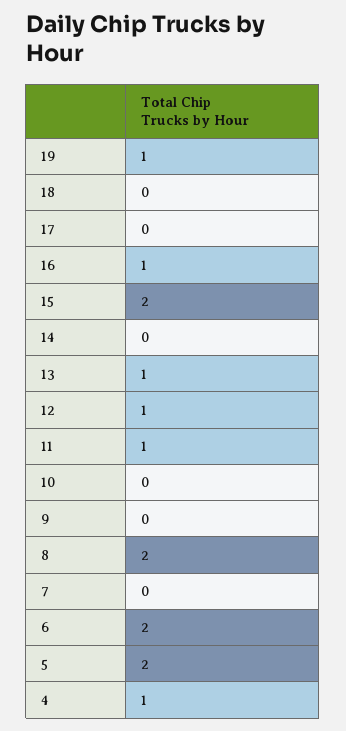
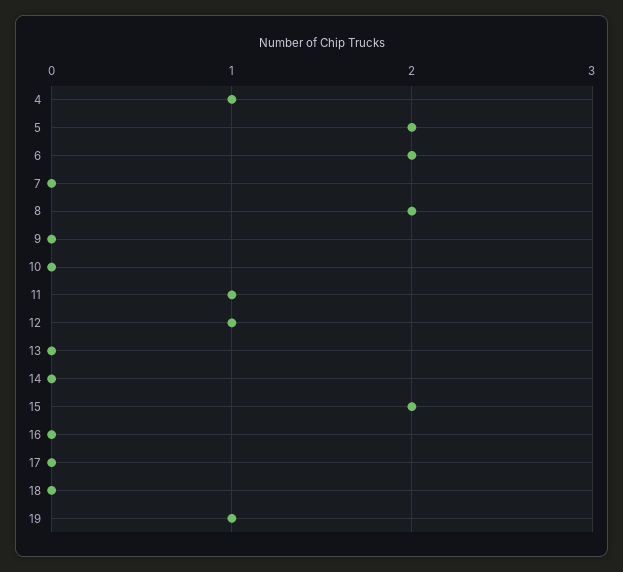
16: 1 -> 0
13: 1 -> 0

